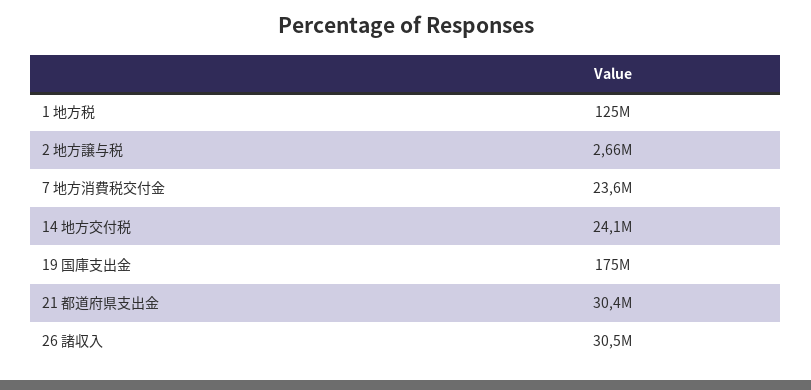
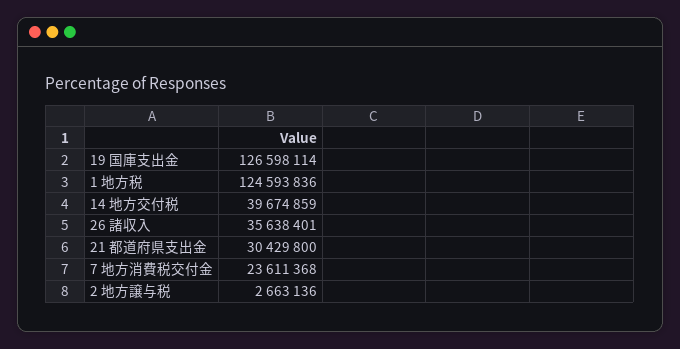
14 地方交付税: 24100000 -> 39674859
19 国庫支出金: 175000000 -> 126598114
26 諸収入: 30500000 -> 35638401

